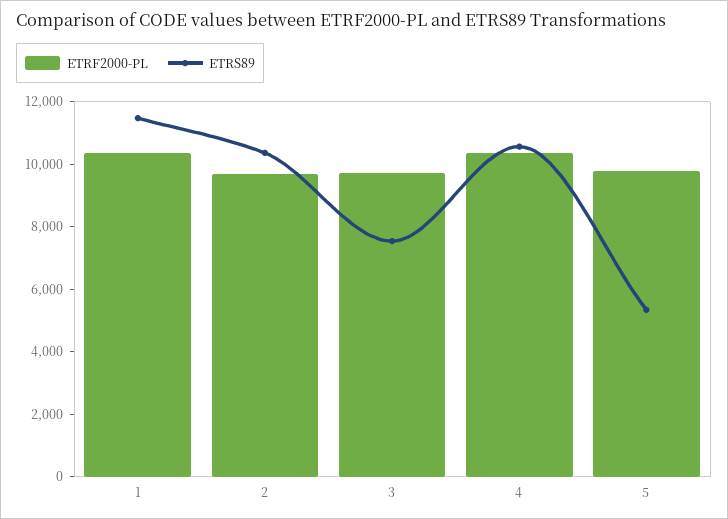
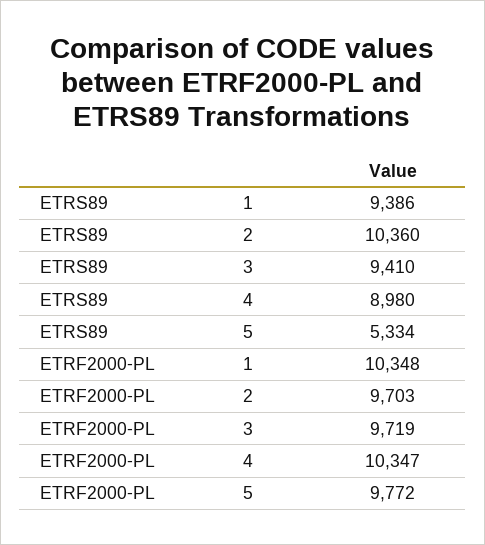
ETRS89, 1: 11500 -> 9386
ETRS89, 3: 7500 -> 9410
ETRS89, 4: 10500 -> 8980

